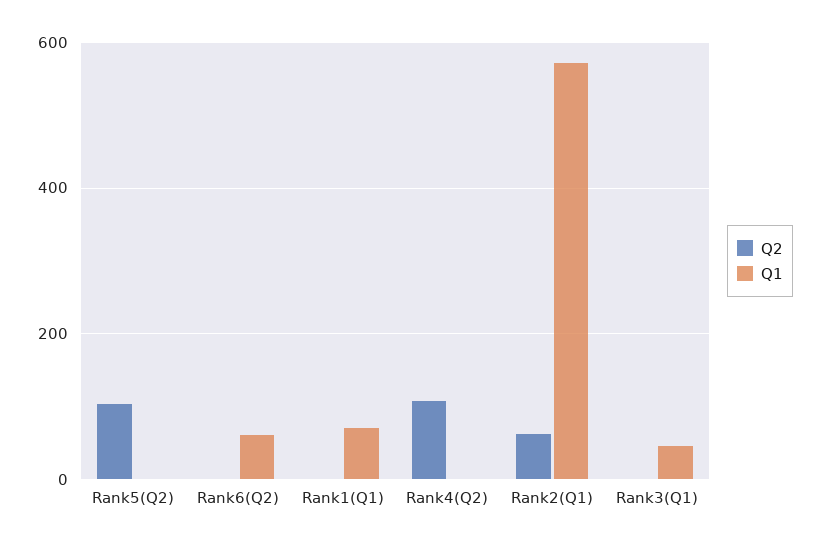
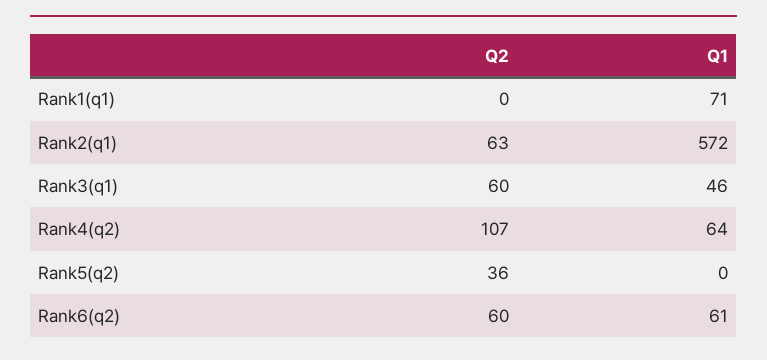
Q2, Rank5(Q2): 100 -> 36
Q2, Rank6(Q2): 0 -> 60
Q1, Rank4(Q2): 0 -> 64
Q2, Rank3(Q1): 0 -> 60

